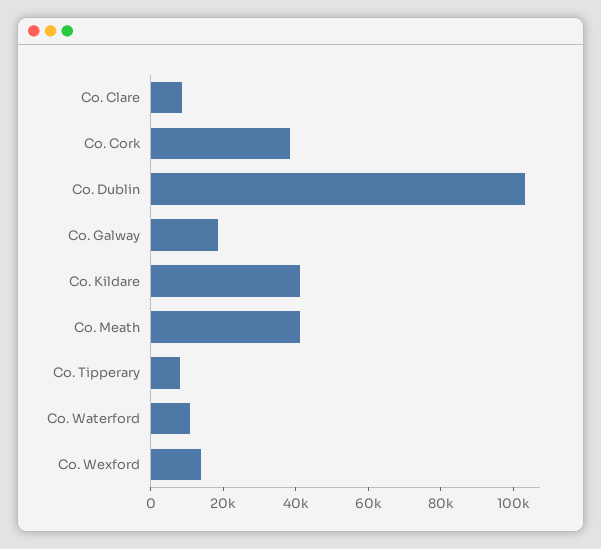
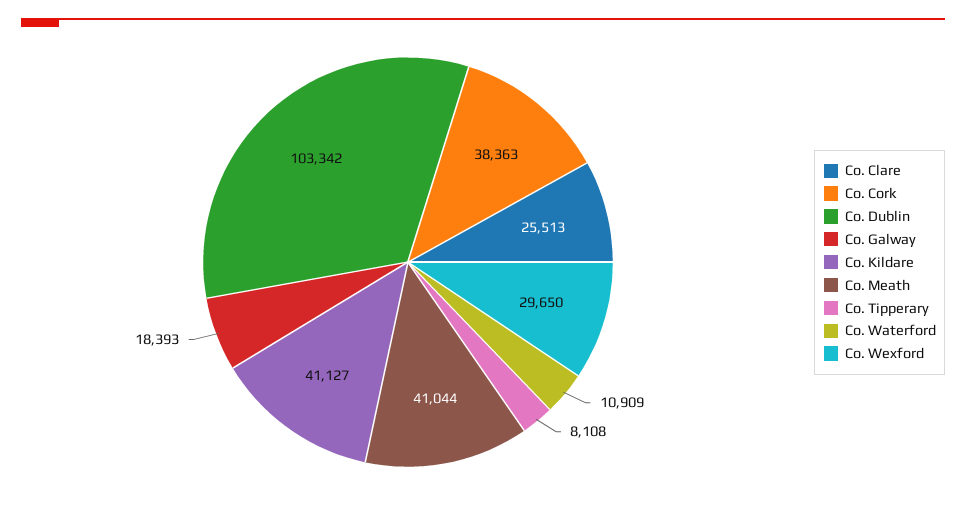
Co. Clare: 10000 -> 25513
Co. Wexford: 15000 -> 29650

